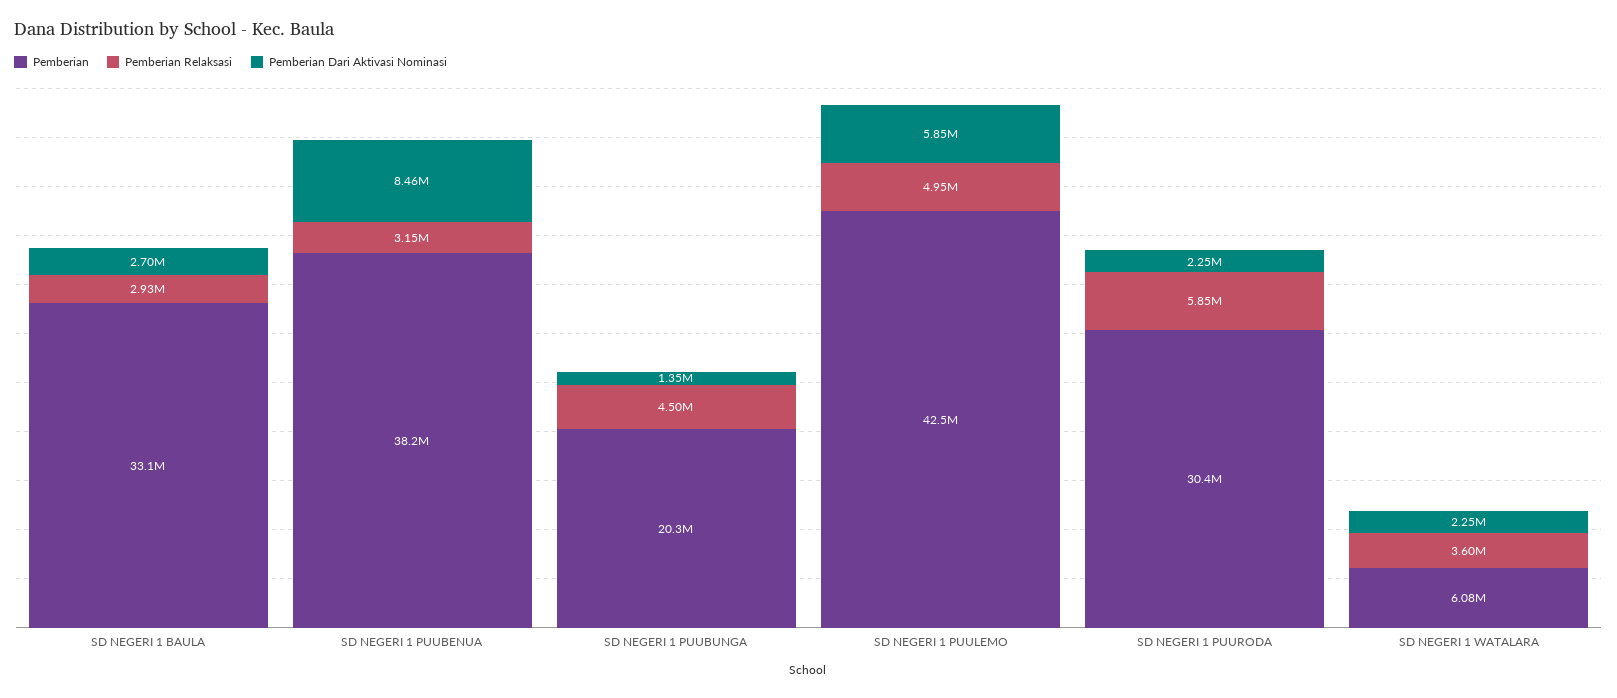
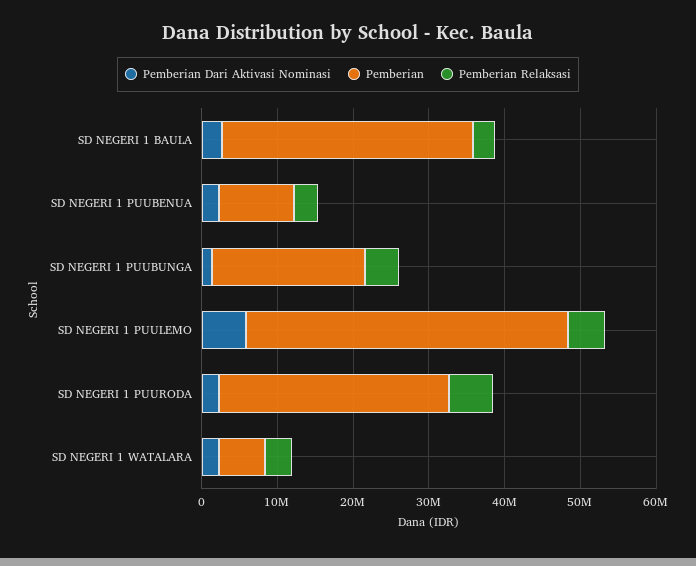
Pemberian, SD NEGERI 1 PUUBENUA: 38200000 -> 10000000
Pemberian Dari Aktivasi Nominasi, SD NEGERI 1 PUUBENUA: 8460000 -> 2000000

